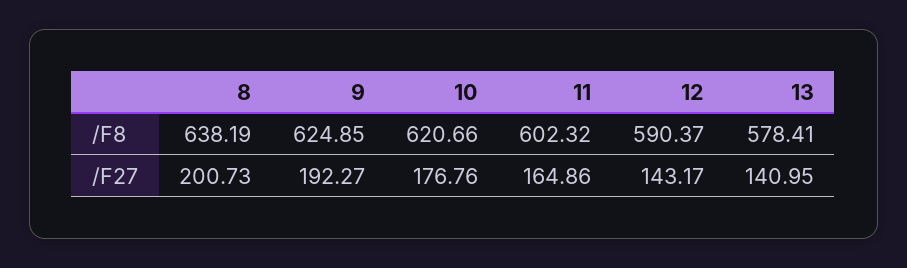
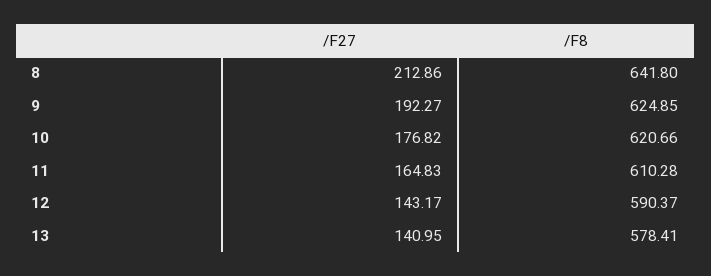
8, /F8: 638.19 -> 641.8
11, /F8: 602.32 -> 610.28
8, /F27: 200.73 -> 212.86
10, /F27: 176.76 -> 176.82
11, /F27: 164.86 -> 164.83

